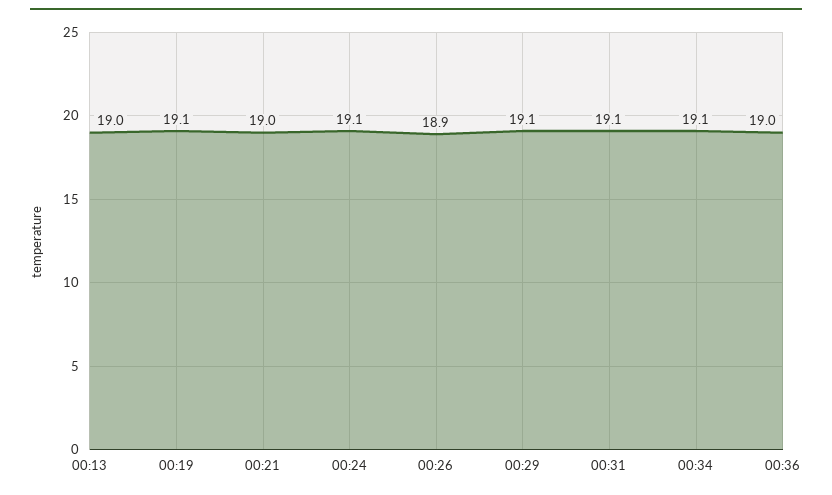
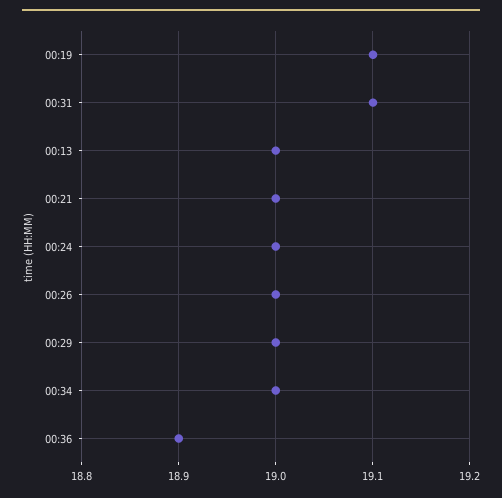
00:24: 19.1 -> 19
00:26: 18.9 -> 19
00:29: 19.1 -> 19
00:34: 19.1 -> 19
00:36: 19 -> 18.9

